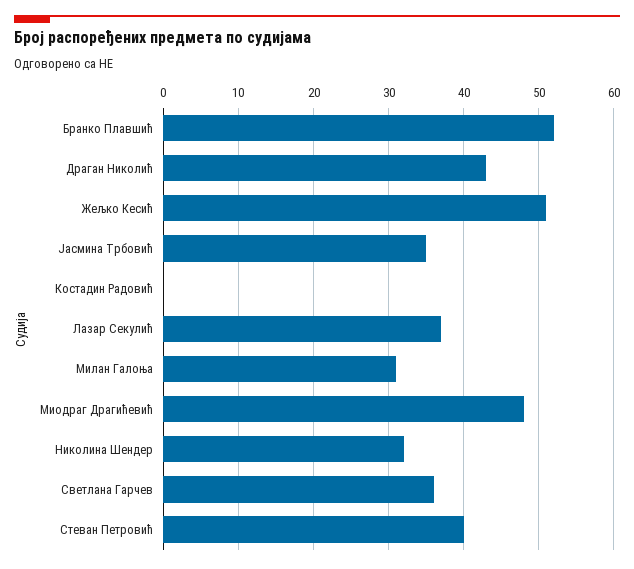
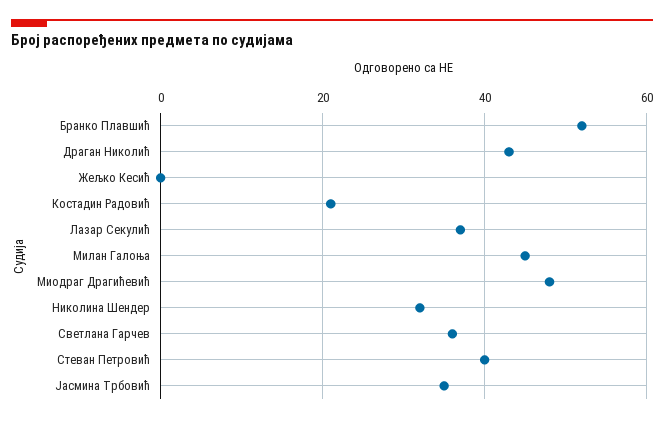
Жељко Кесић: 51 -> 0
Костадин Радовић: 0 -> 20
Милан Галоња: 31 -> 45

